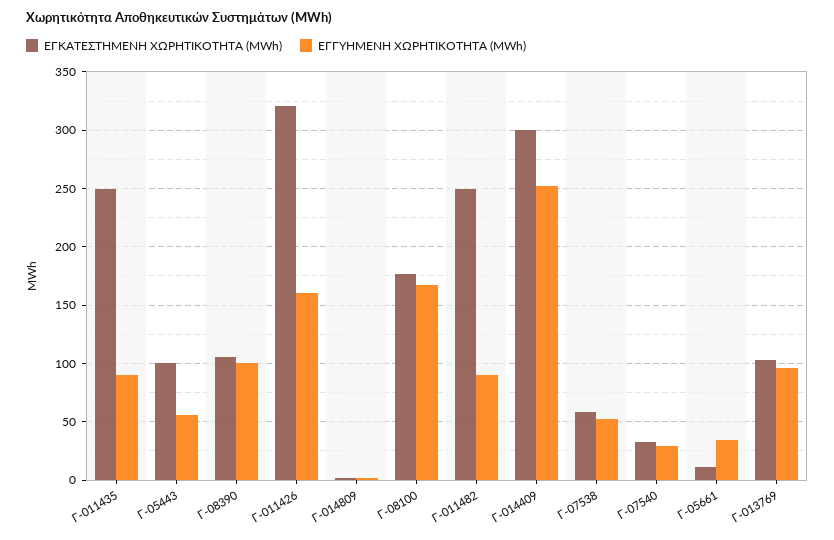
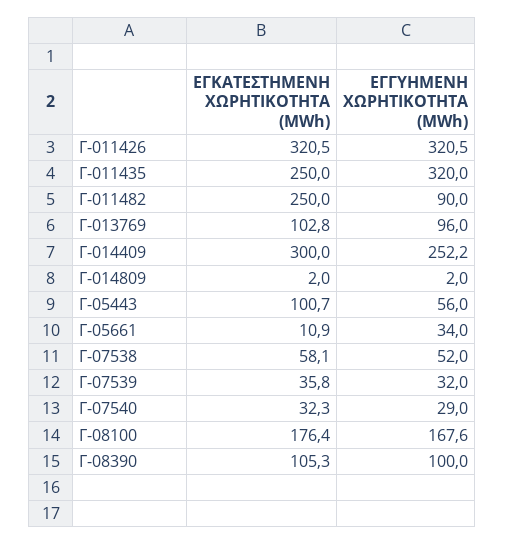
ΕΓΓΥΗΜΕΝΗ ΧΩΡΗΤΙΚΟΤΗΤΑ (MWh), Γ-011435: 90 -> 320
ΕΓΓΥΗΜΕΝΗ ΧΩΡΗΤΙΚΟΤΗΤΑ (MWh), Γ-011426: 160 -> 320.5
ΕΓΚΑΤΕΣΤΗΜΕΝΗ ΧΩΡΗΤΙΚΟΤΗΤΑ (MWh), Γ-07539: none -> 35.8
ΕΓΓΥΗΜΕΝΗ ΧΩΡΗΤΙΚΟΤΗΤΑ (MWh), Γ-07539: none -> 32

